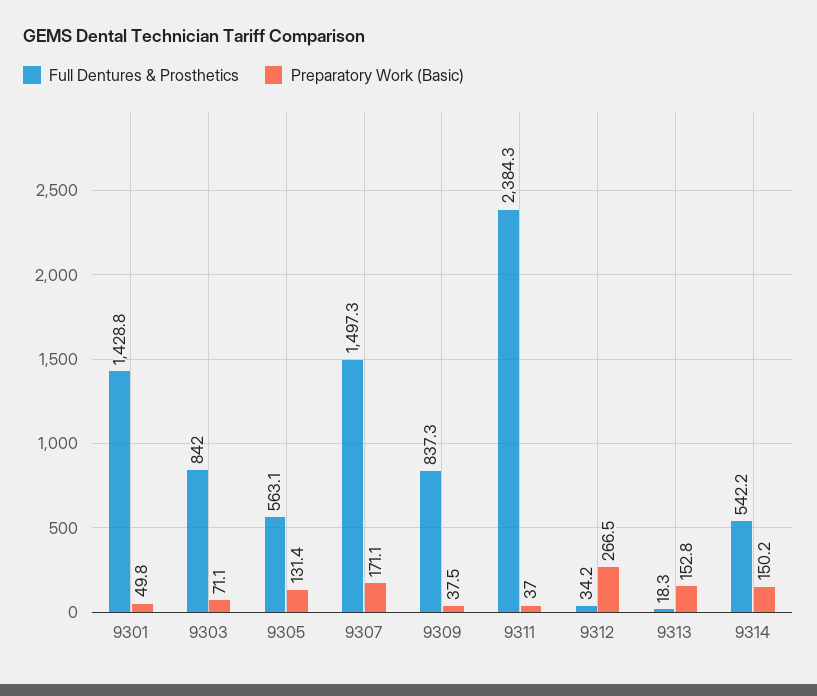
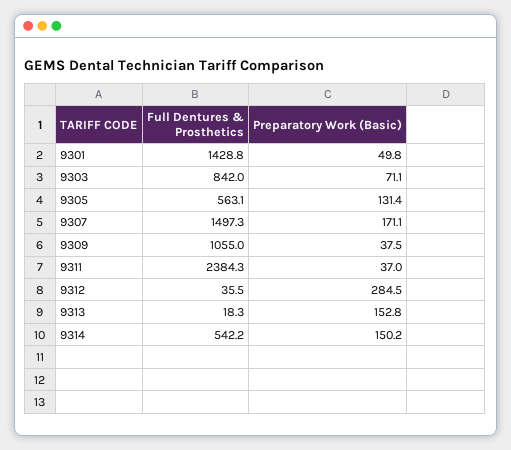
Full Dentures & Prosthetics, 9309: 837.3 -> 1055
Full Dentures & Prosthetics, 9312: 34.2 -> 35.5
Preparatory Work (Basic), 9312: 266.5 -> 284.5

